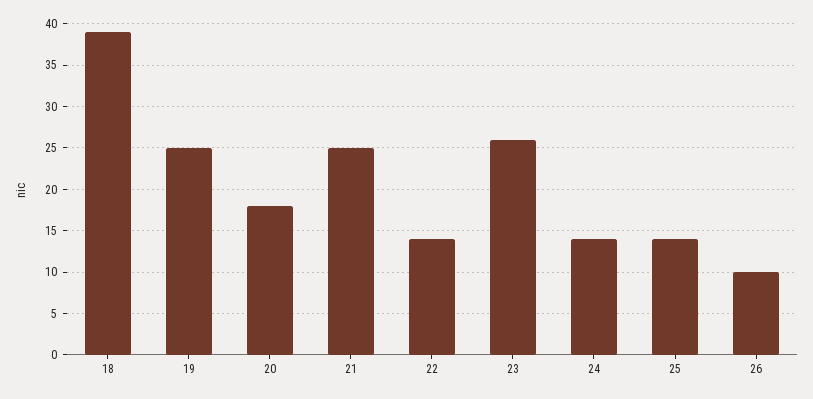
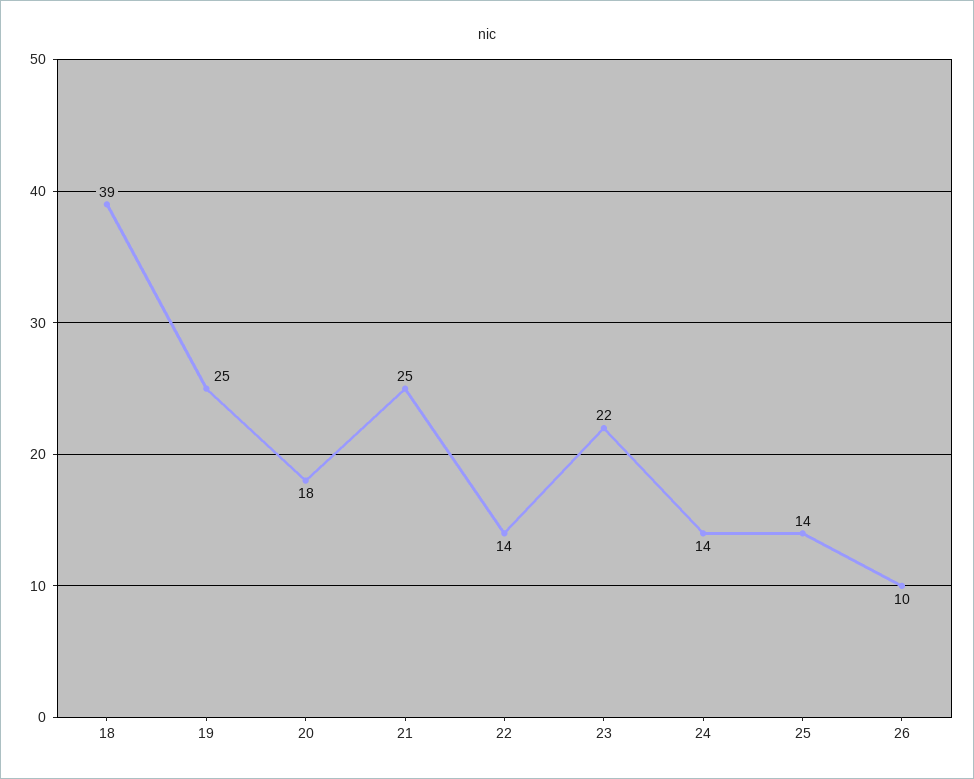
23: 26 -> 22

